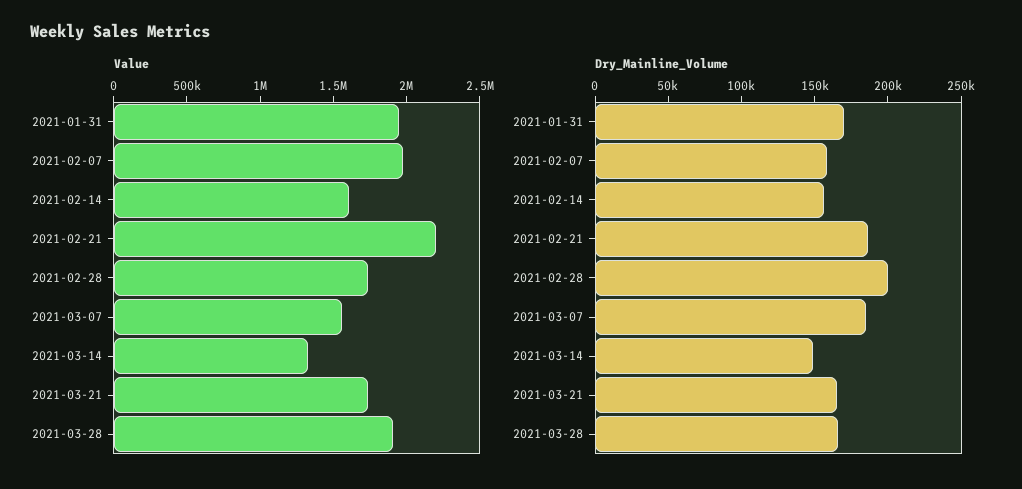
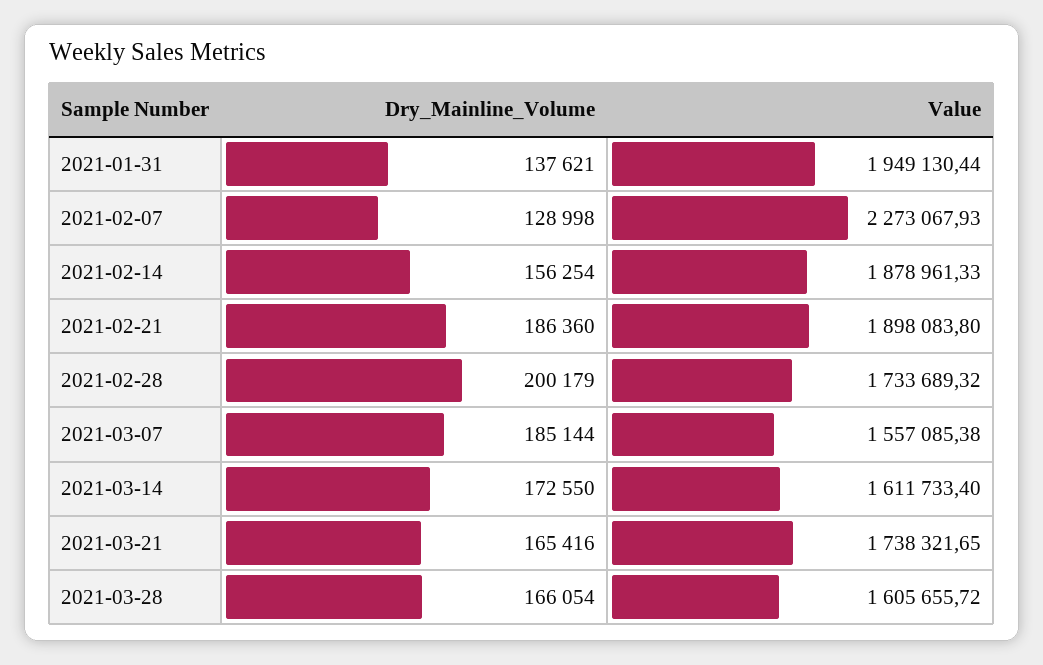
Value, 2021-02-07: 2000000 -> 2273067.93
Value, 2021-02-14: 1600000 -> 1878961.33
Value, 2021-02-21: 2200000 -> 1898083.8
Value, 2021-03-14: 1300000 -> 1611733.4
Value, 2021-03-28: 1900000 -> 1605655.72
Dry_Mainline_Volume, 2021-01-31: 170000 -> 137621
Dry_Mainline_Volume, 2021-02-07: 160000 -> 128998
Dry_Mainline_Volume, 2021-03-14: 150000 -> 172550

